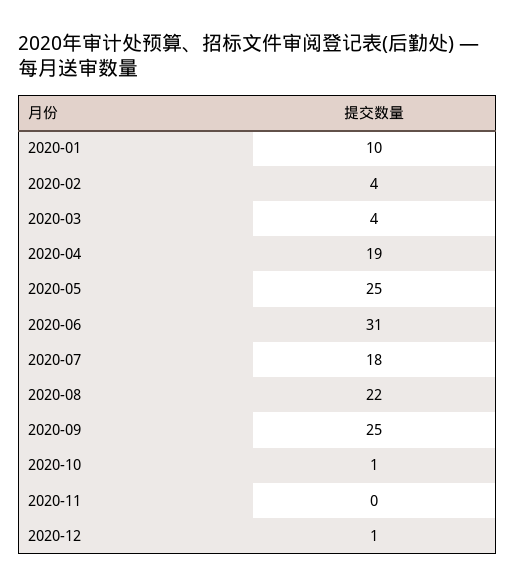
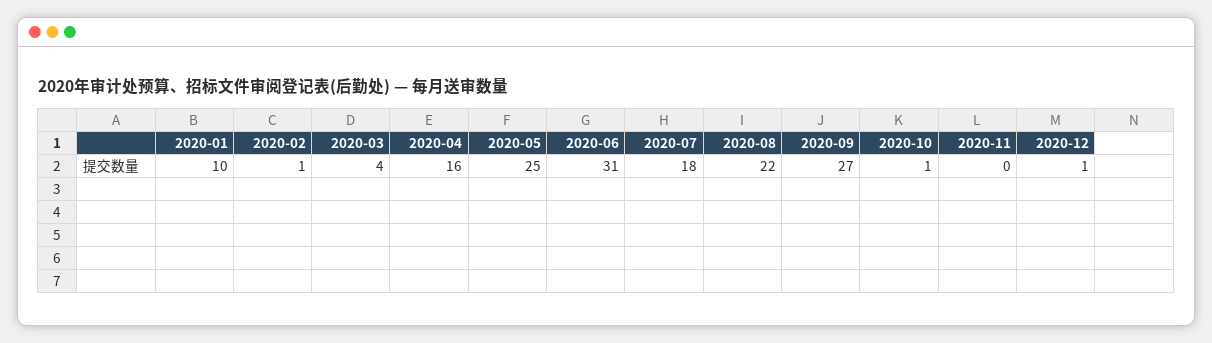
2020-02: 4 -> 1
2020-04: 19 -> 16
2020-09: 25 -> 27

